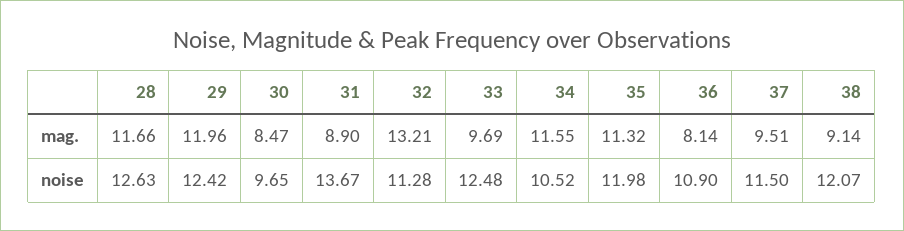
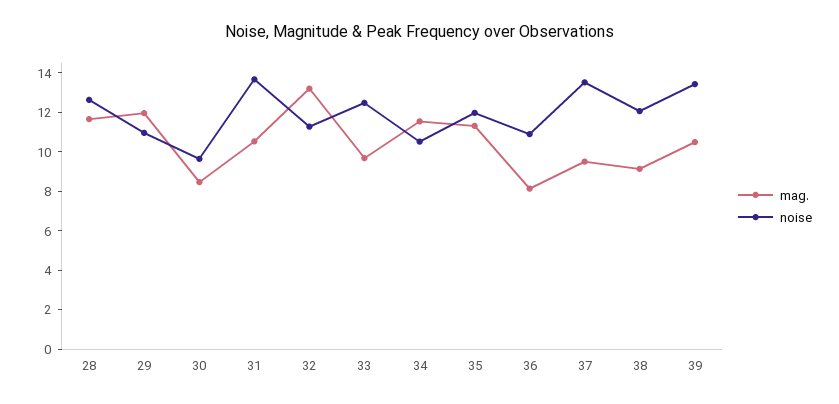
mag., 31: 8.9 -> 10.5
noise, 29: 12.42 -> 11
noise, 37: 11.5 -> 13.5
mag., 39: none -> 10.5
noise, 39: none -> 13.5

